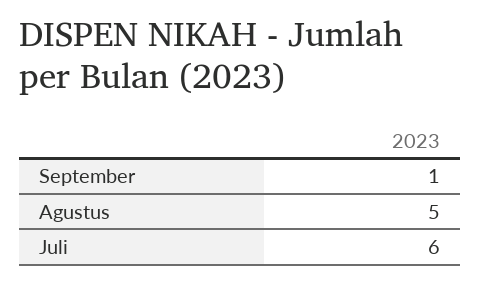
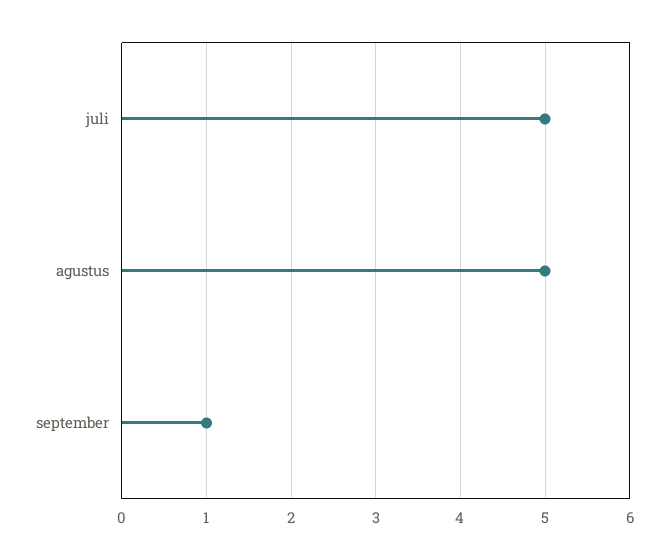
Juli: 6 -> 5

